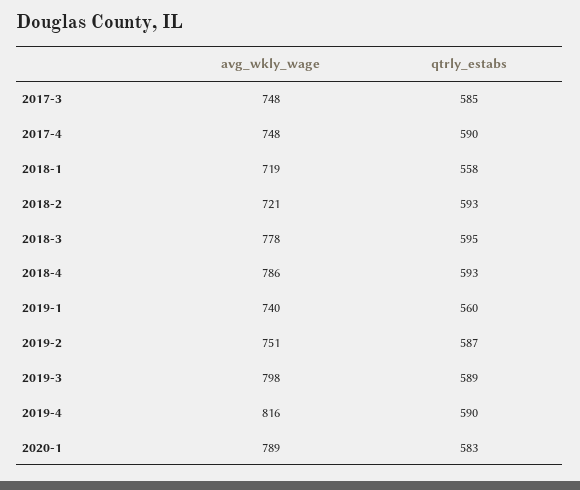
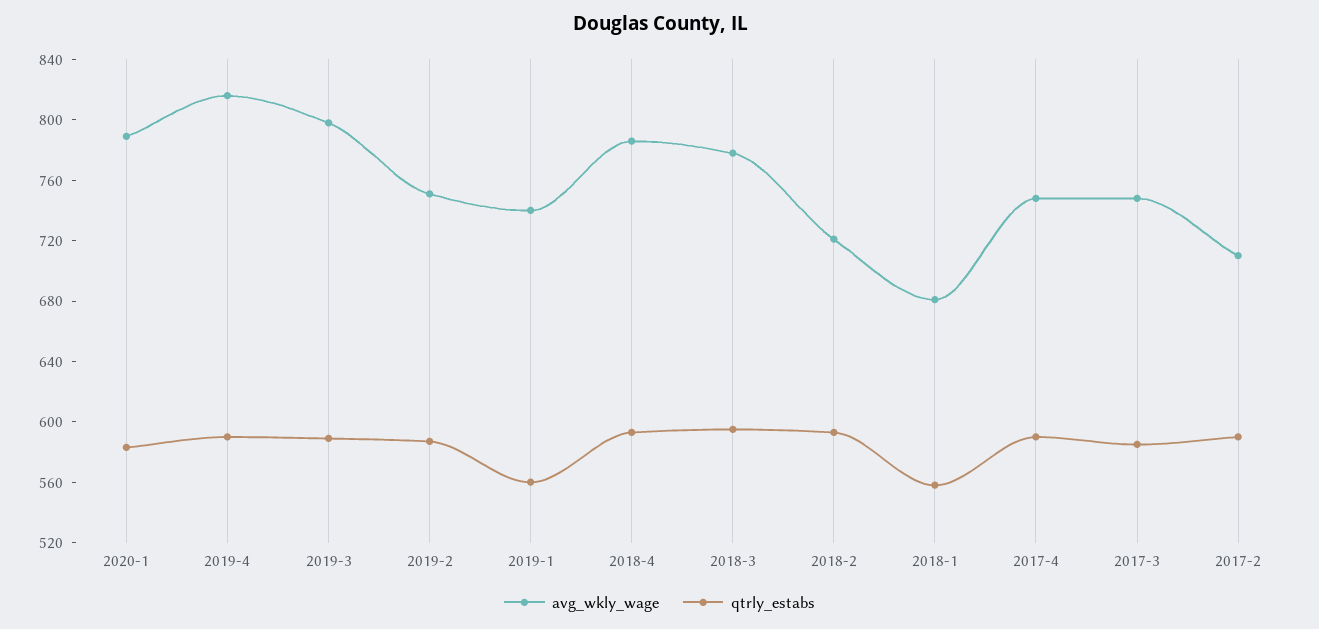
avg_wkly_wage, 2018-1: 719 -> 680
avg_wkly_wage, 2017-2: none -> 710
qtrly_estabs, 2017-2: none -> 590

